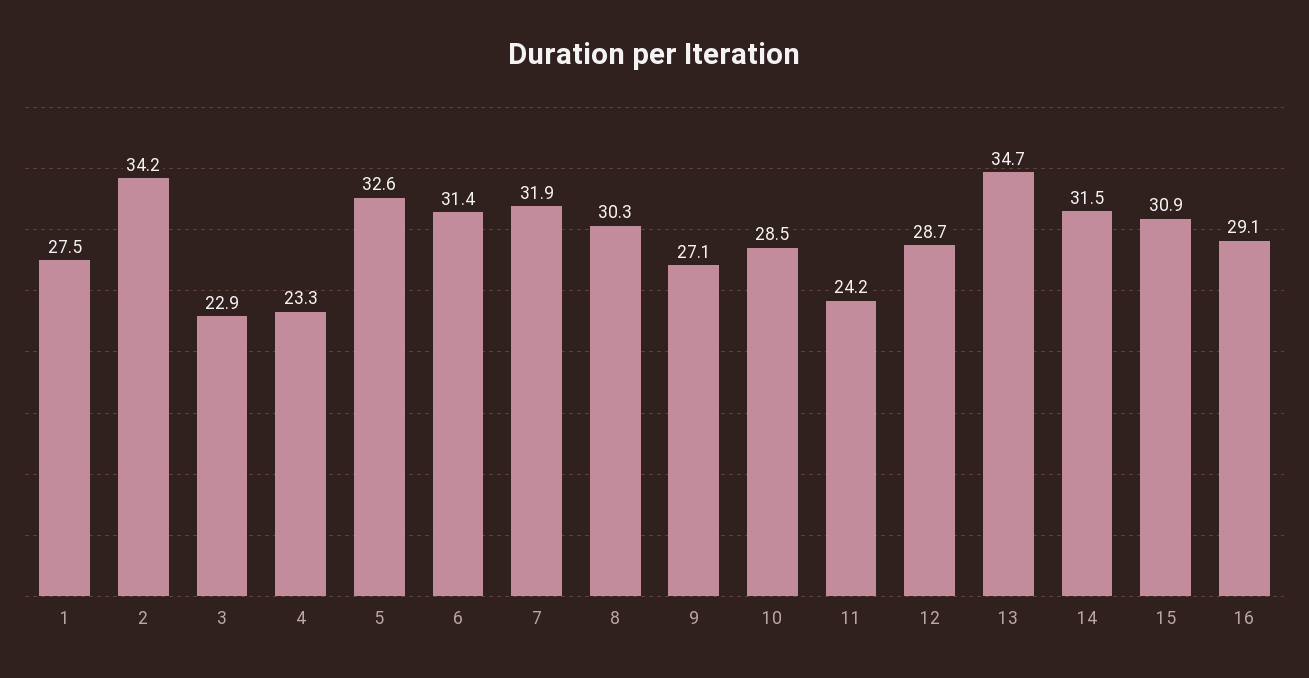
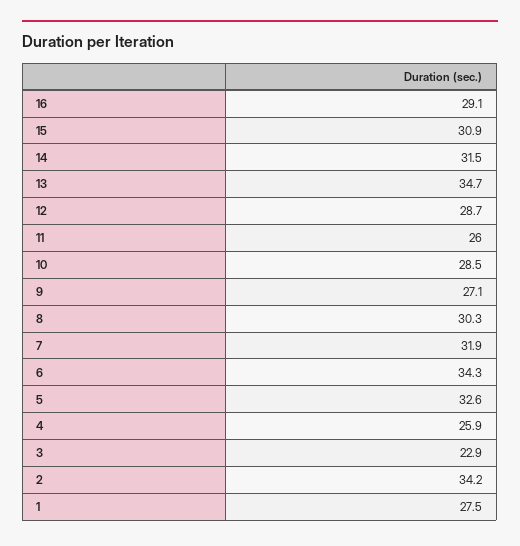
4: 23.3 -> 25.9
6: 31.4 -> 34.3
11: 24.2 -> 26

